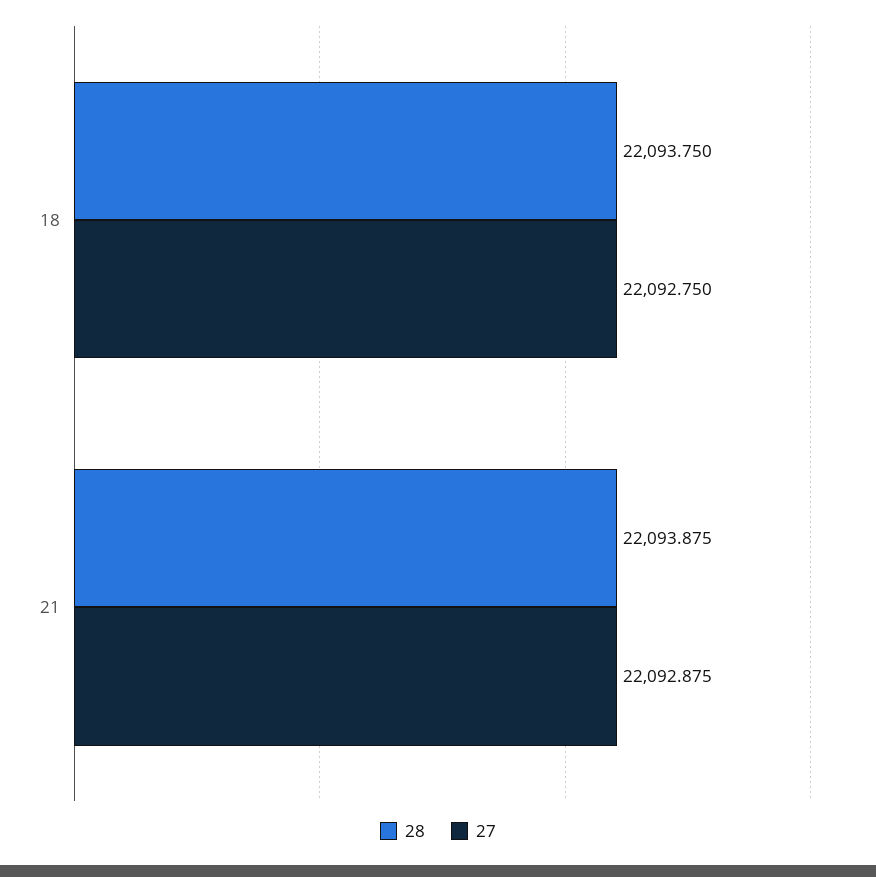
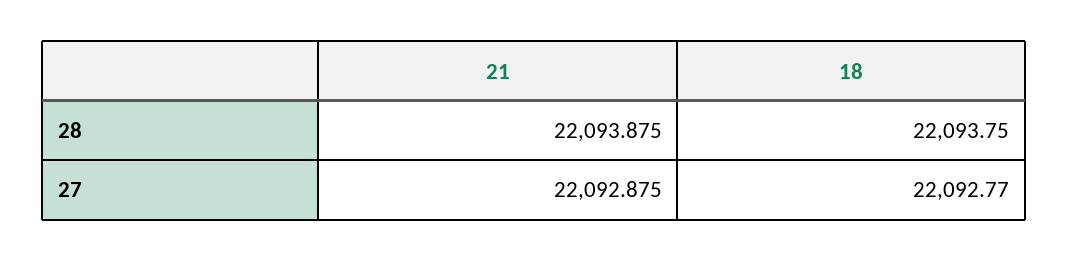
27, 18: 22092.75 -> 22092.77

